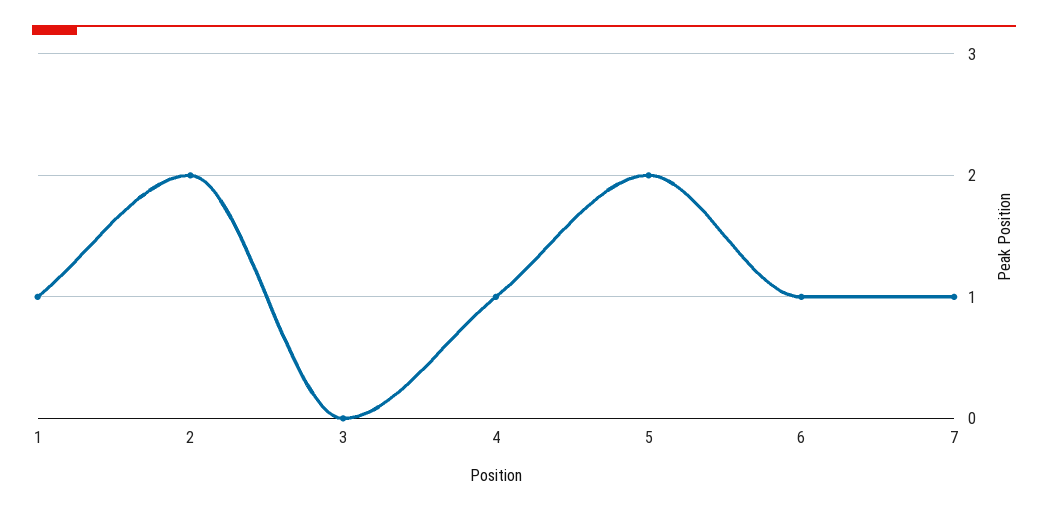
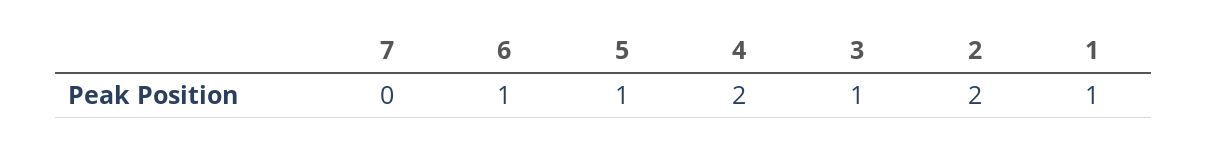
3: 0 -> 1
4: 1 -> 2
5: 2 -> 1
7: 1 -> 0

